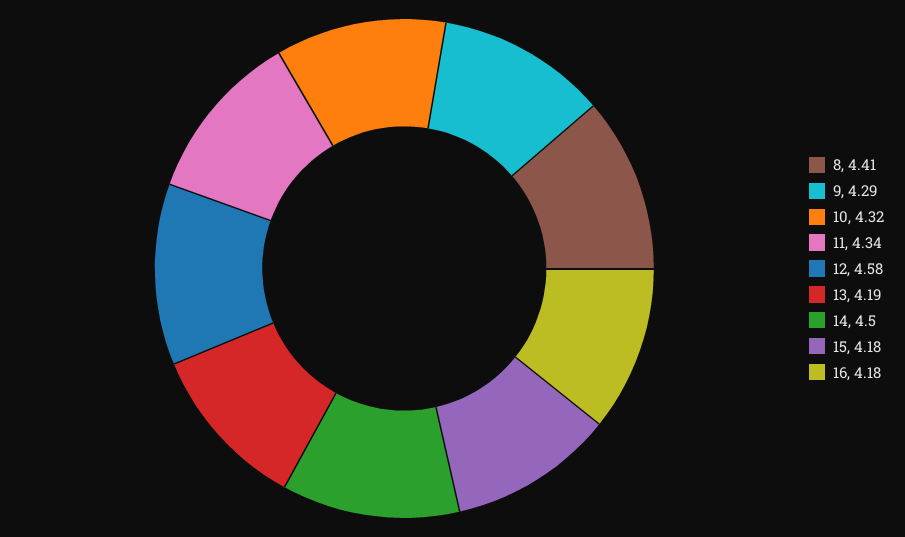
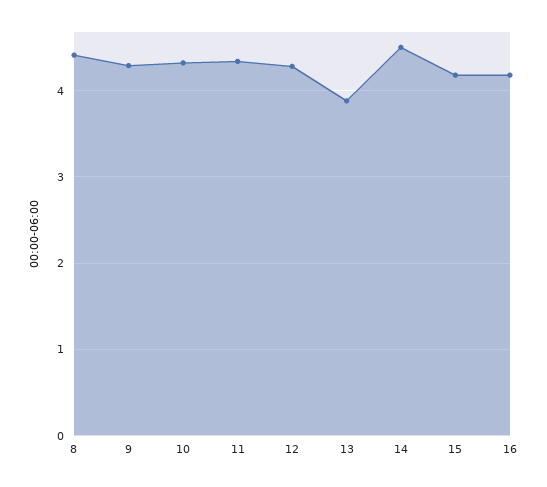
12: 4.58 -> 4.3
13: 4.19 -> 3.9

